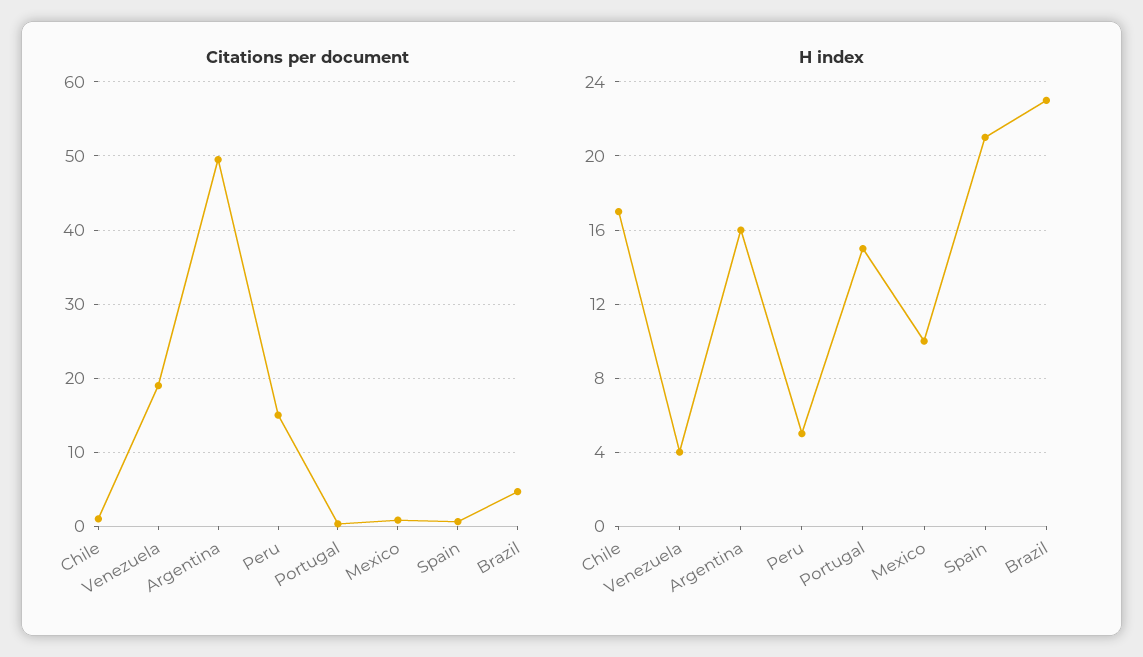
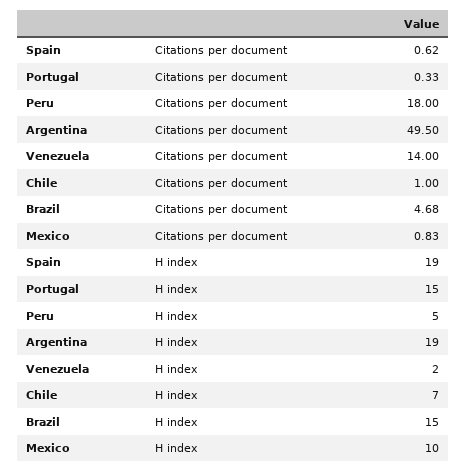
Citations per document, Venezuela: 19 -> 14
Citations per document, Peru: 15 -> 18
H index, Chile: 17 -> 7
H index, Venezuela: 4 -> 2
H index, Argentina: 16 -> 19
H index, Spain: 21 -> 19
H index, Brazil: 23 -> 15

